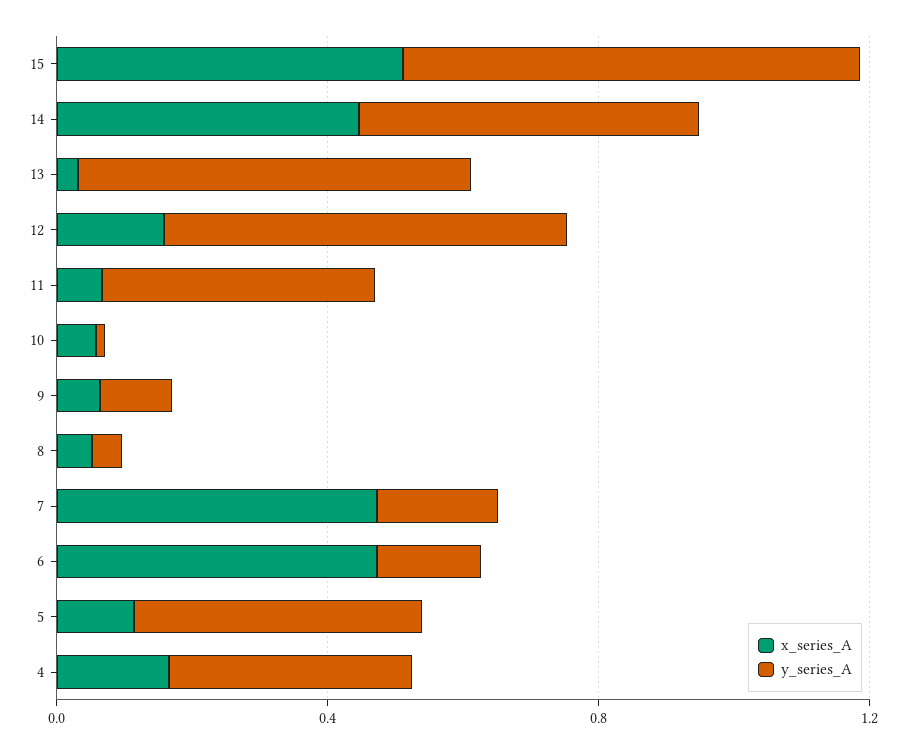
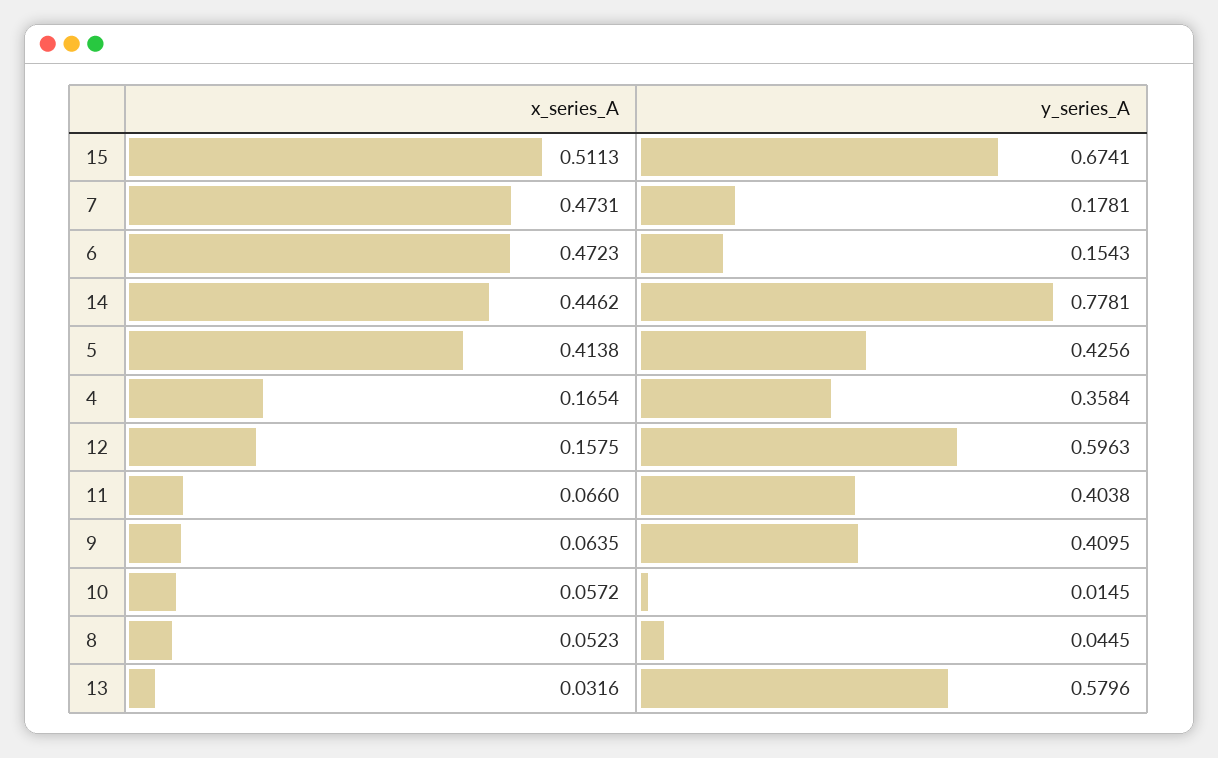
y_series_A, 14: 0.5 -> 0.7781
y_series_A, 9: 0.1 -> 0.4095
x_series_A, 5: 0.1 -> 0.4138

